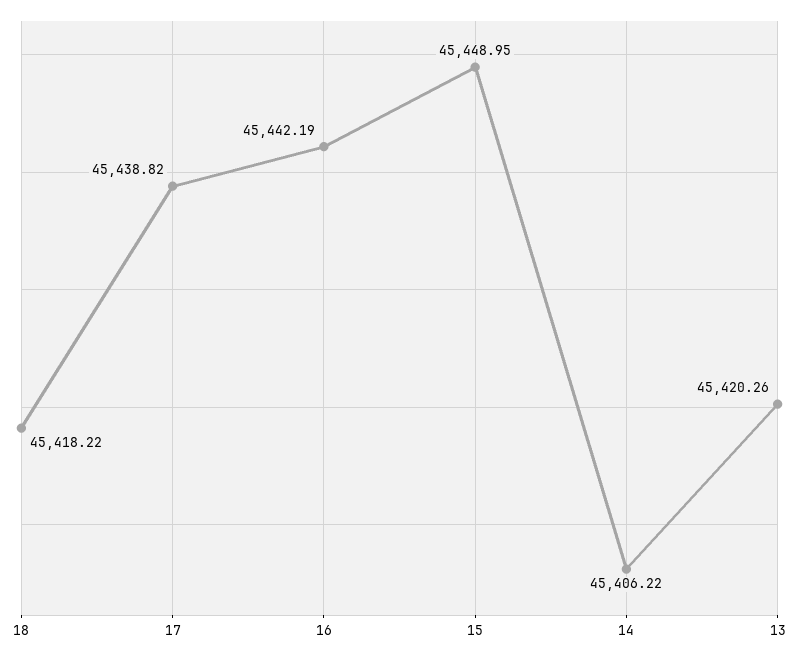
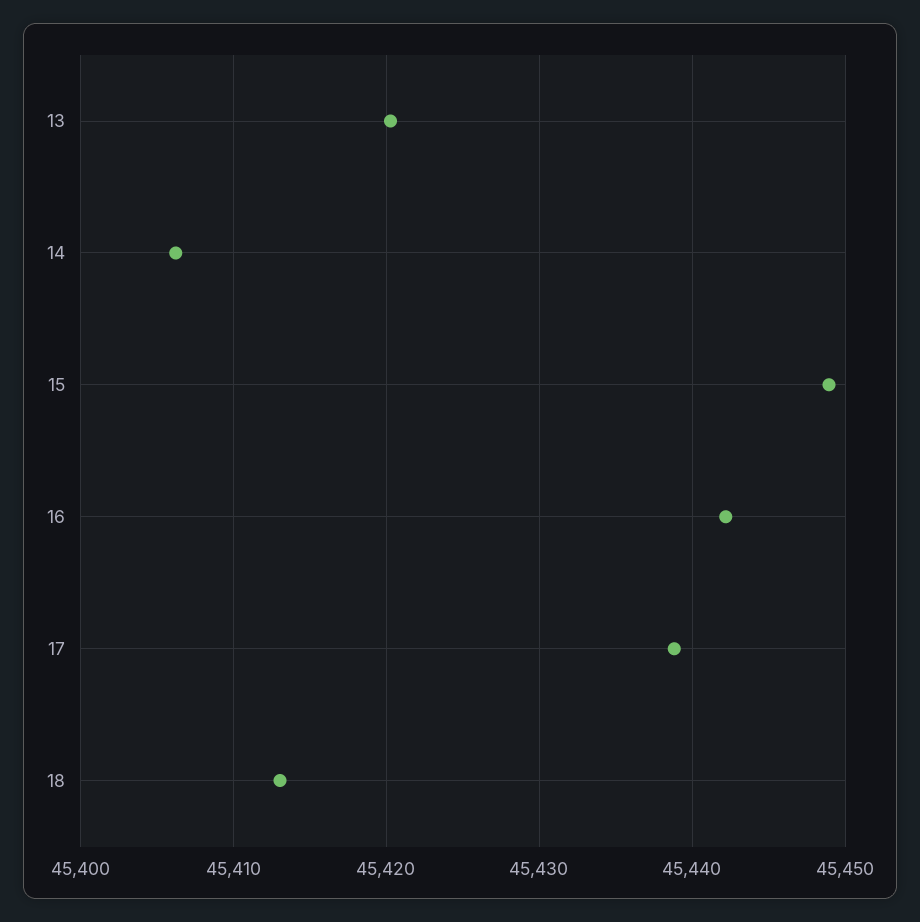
18: 45418.22 -> 45413

